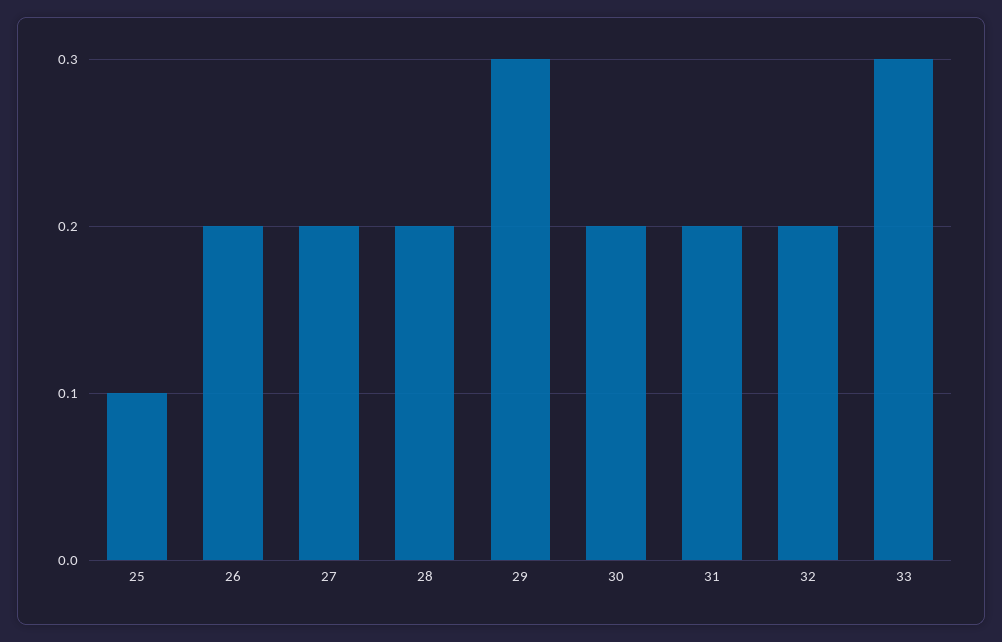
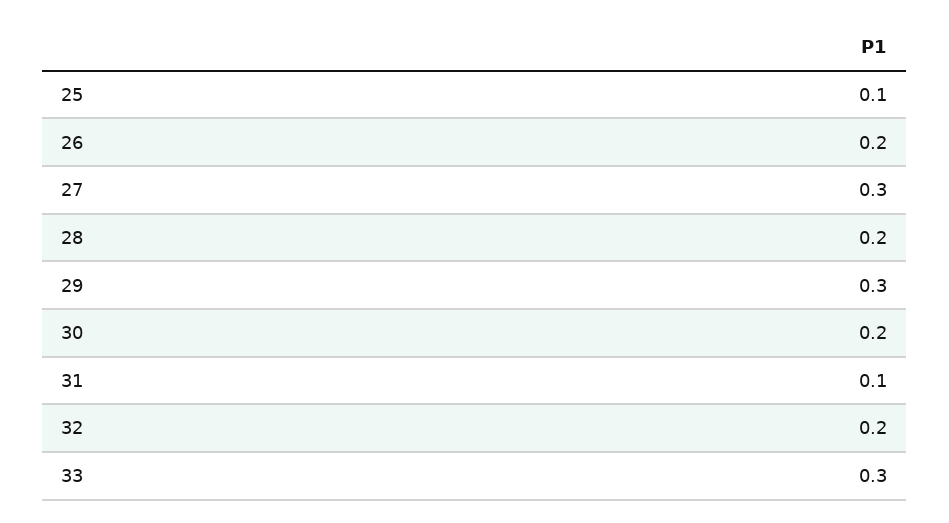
27: 0.2 -> 0.3
31: 0.2 -> 0.1

